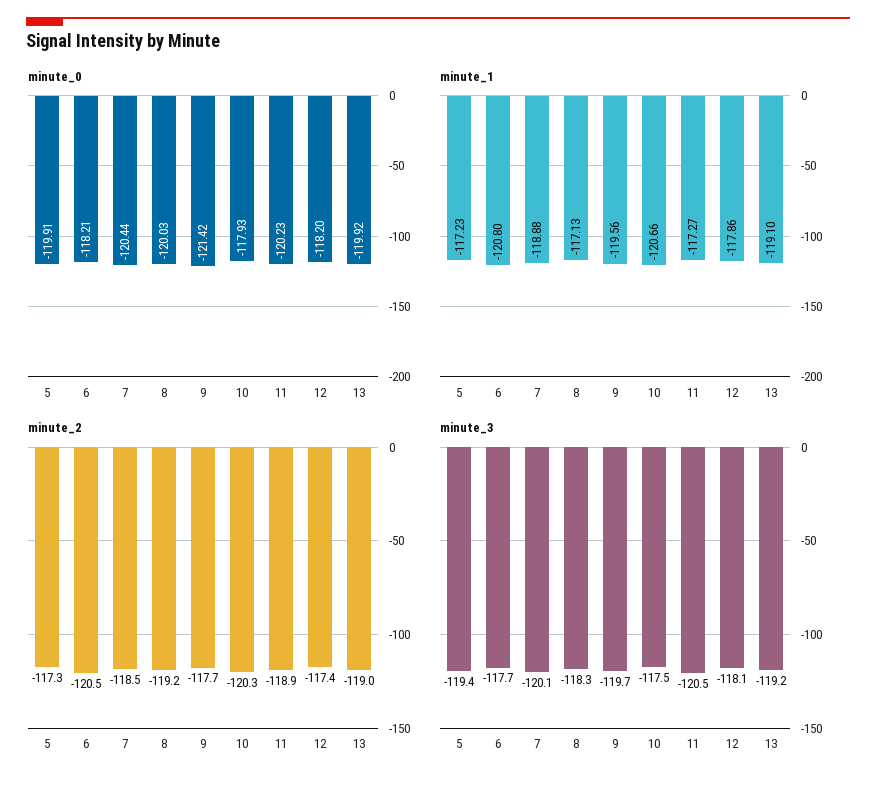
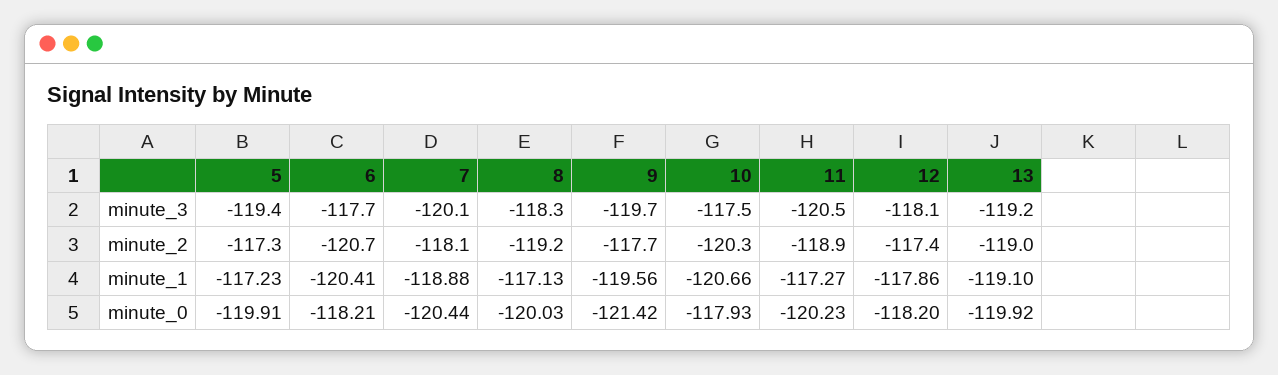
minute_1, 6: -120.8 -> -120.41
minute_2, 6: -120.5 -> -120.7
minute_2, 7: -118.5 -> -118.1

